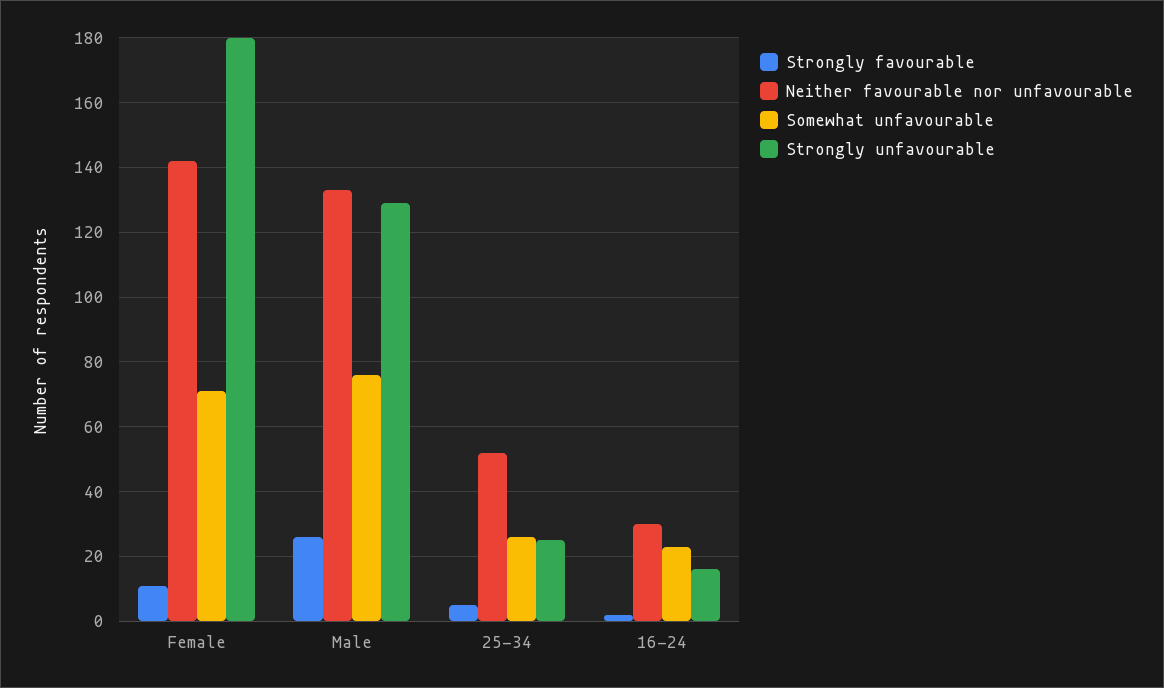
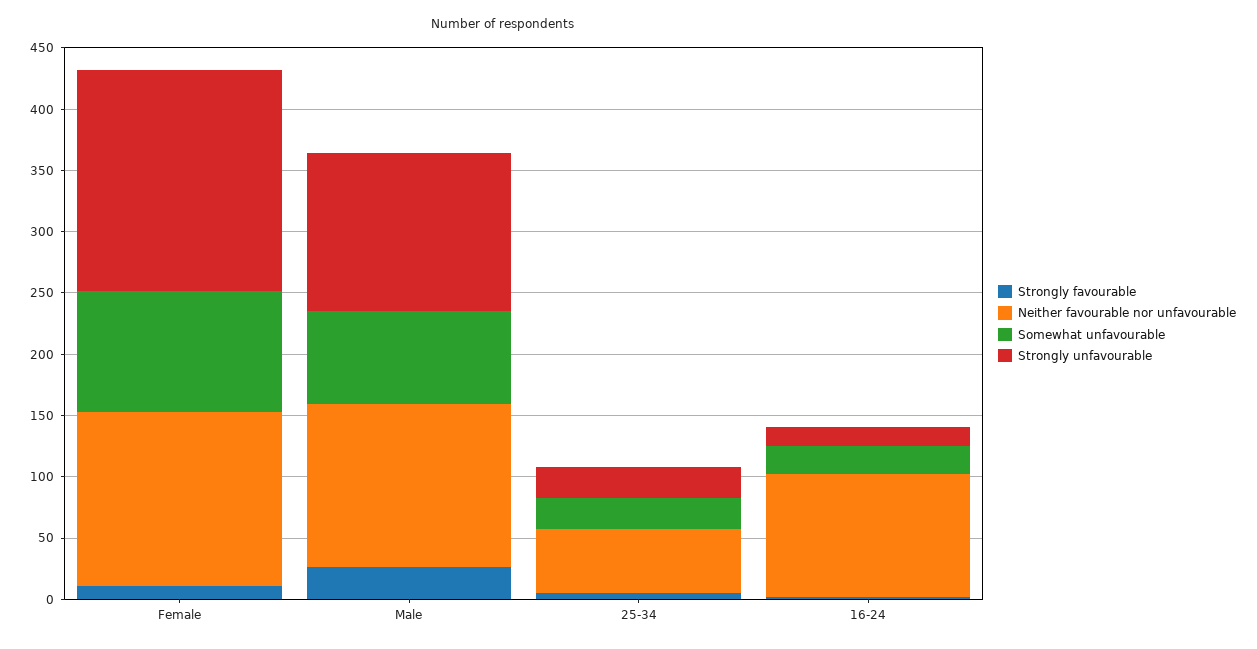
Somewhat unfavourable, Female: 70 -> 100
Neither favourable nor unfavourable, 16-24: 30 -> 100

